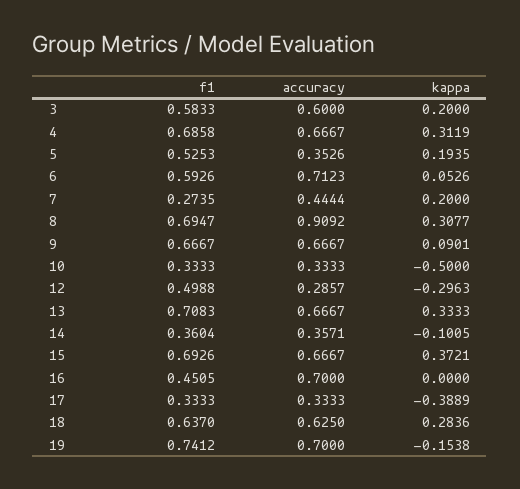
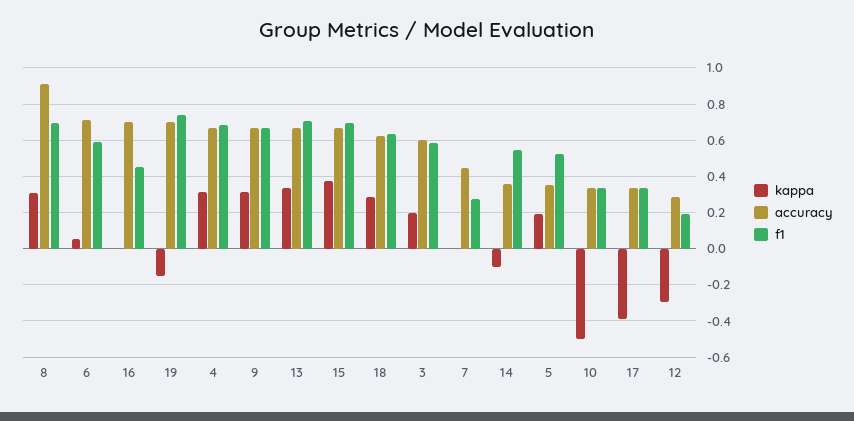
kappa, 7: 0.2 -> 0
kappa, 9: 0.0901 -> 0.3
f1, 12: 0.4988 -> 0.2
f1, 14: 0.3604 -> 0.55

